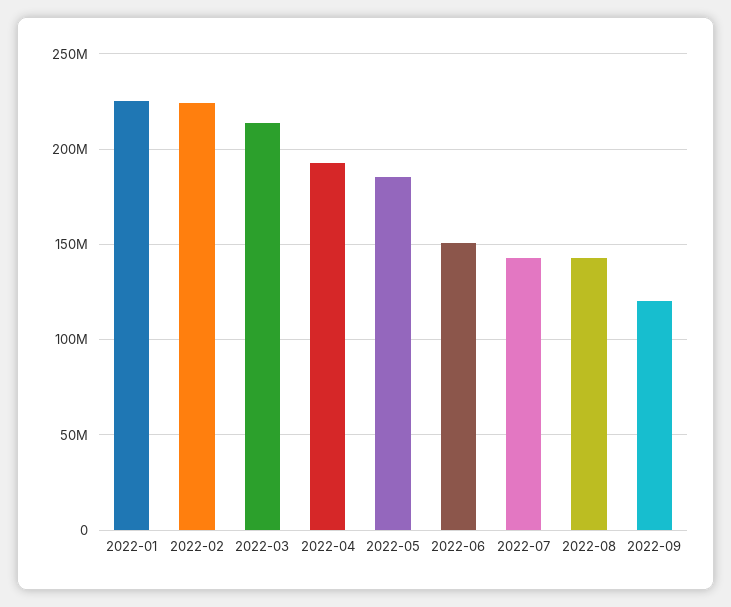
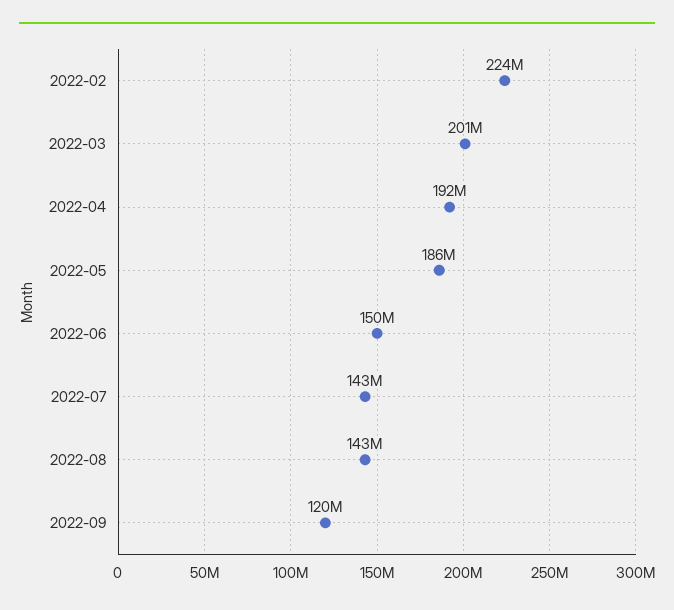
2022-01: 225000000 -> none
2022-03: 215000000 -> 201000000

